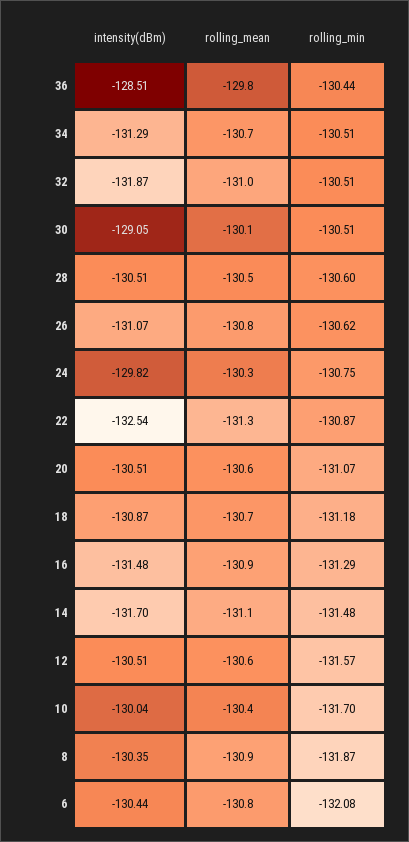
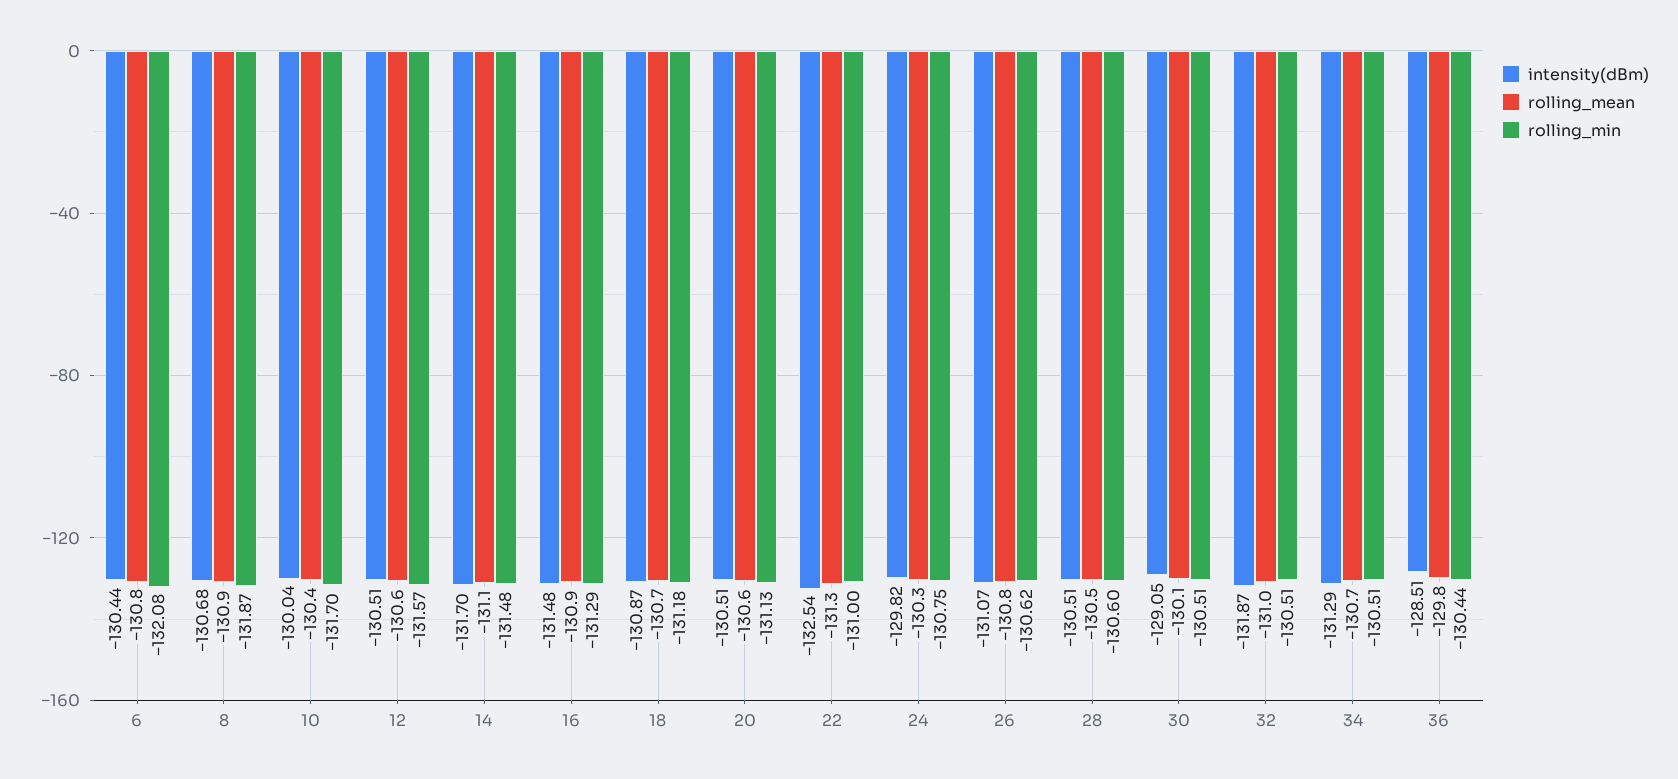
rolling_min, 22: -130.87 -> -131
rolling_min, 20: -131.07 -> -131.13
intensity(dBm), 8: -130.35 -> -130.68

